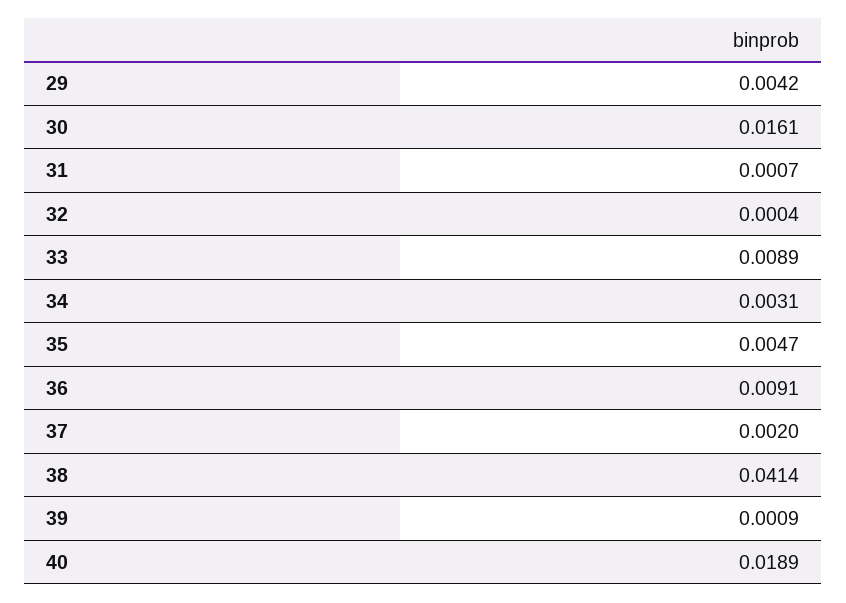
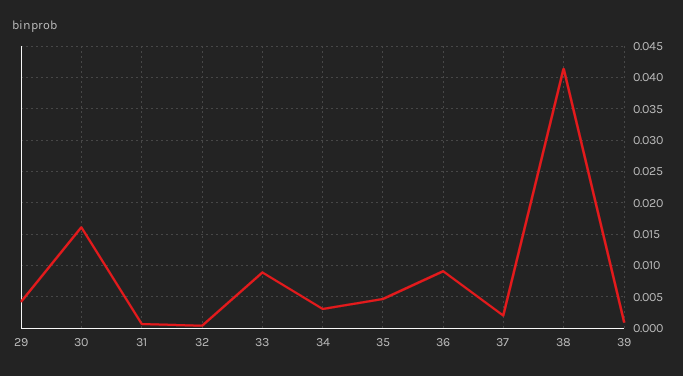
40: 0.0189 -> none

